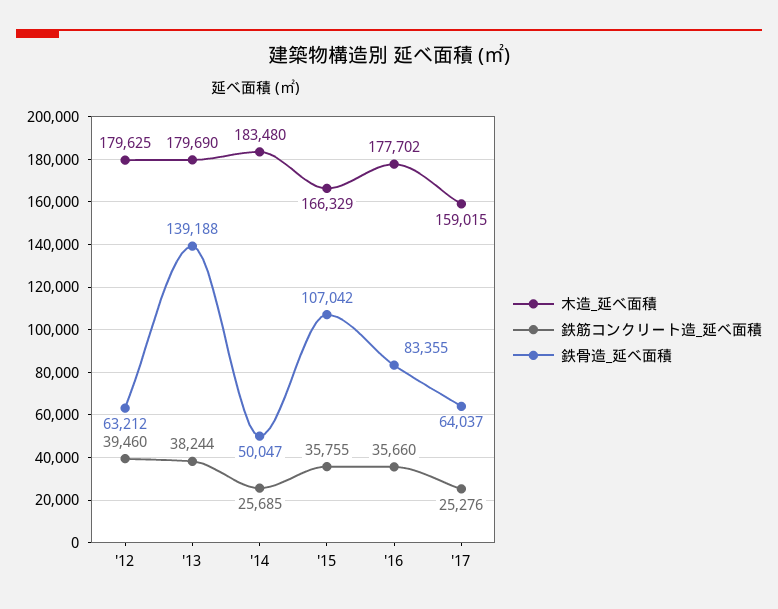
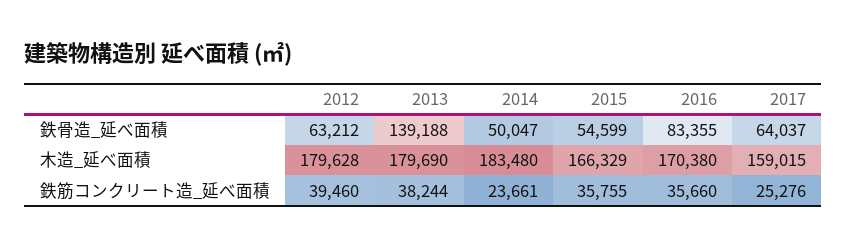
木造_延べ面積, '12: 179625 -> 179628
鉄筋コンクリート造_延べ面積, '14: 25685 -> 23661
鉄骨造_延べ面積, '15: 107042 -> 54599
木造_延べ面積, '16: 177702 -> 170380

